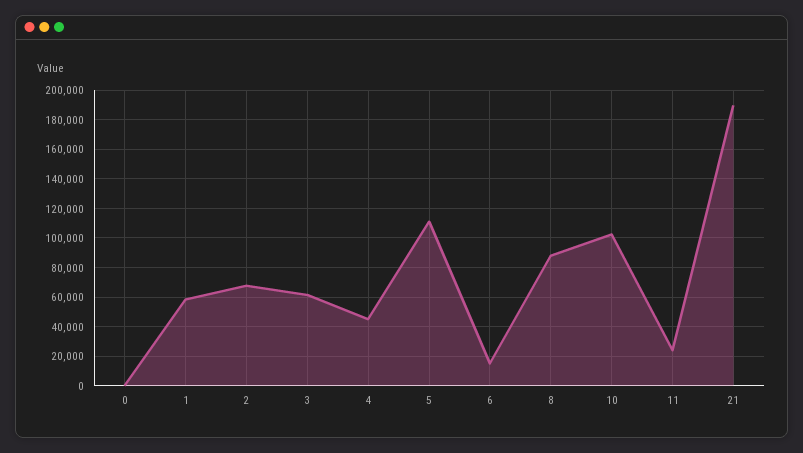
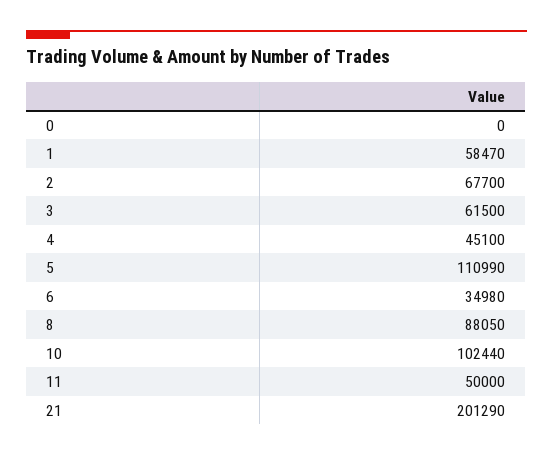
6: 15000 -> 34980
11: 25000 -> 50000
21: 190000 -> 201290

